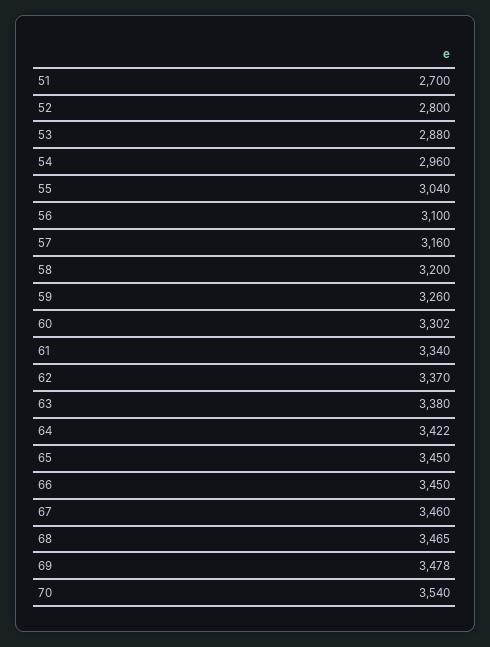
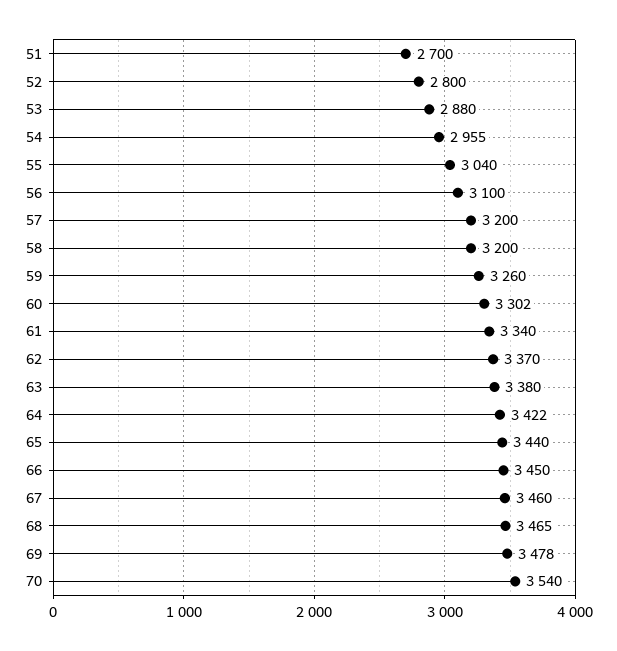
54: 2960 -> 2955
57: 3160 -> 3200
65: 3450 -> 3440

